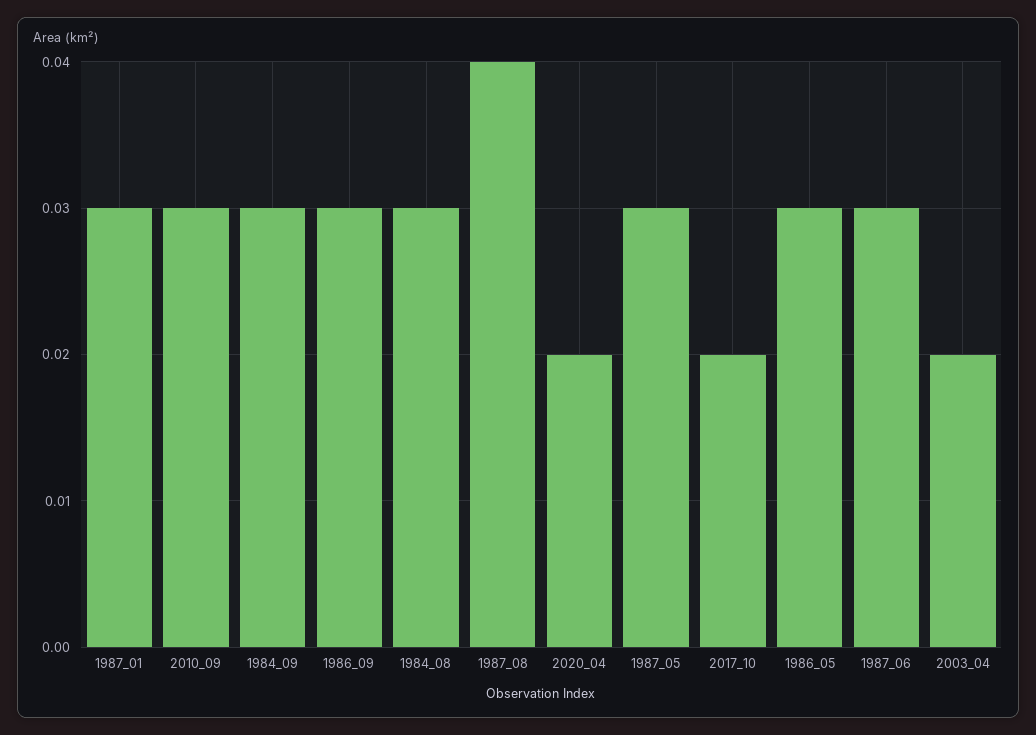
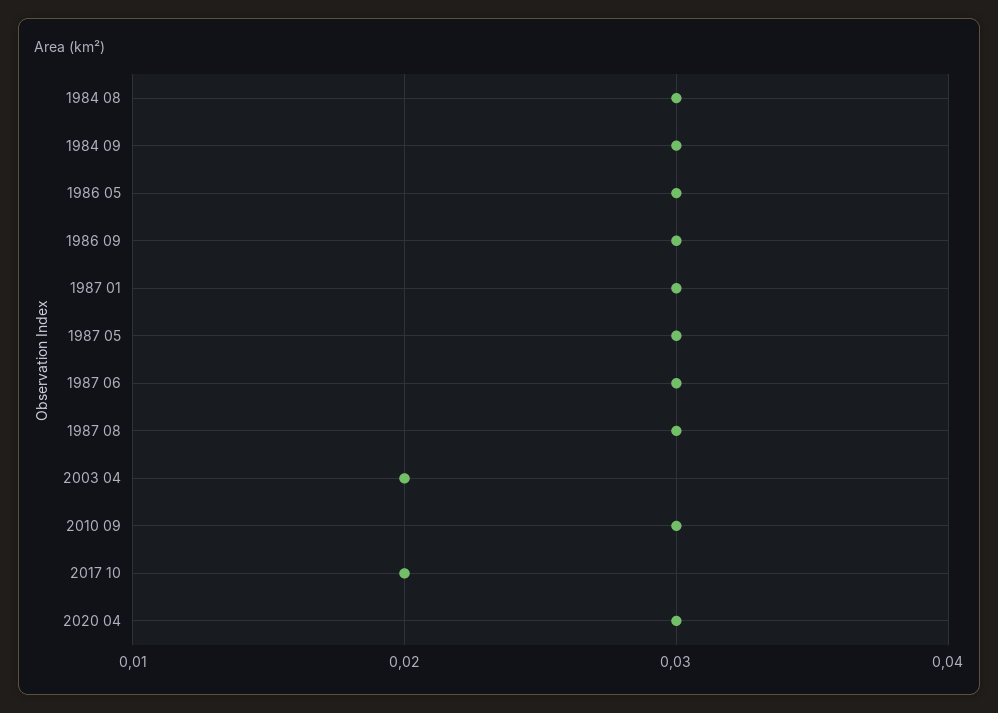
1987_08: 0.04 -> 0.03
2020_04: 0.02 -> 0.03

